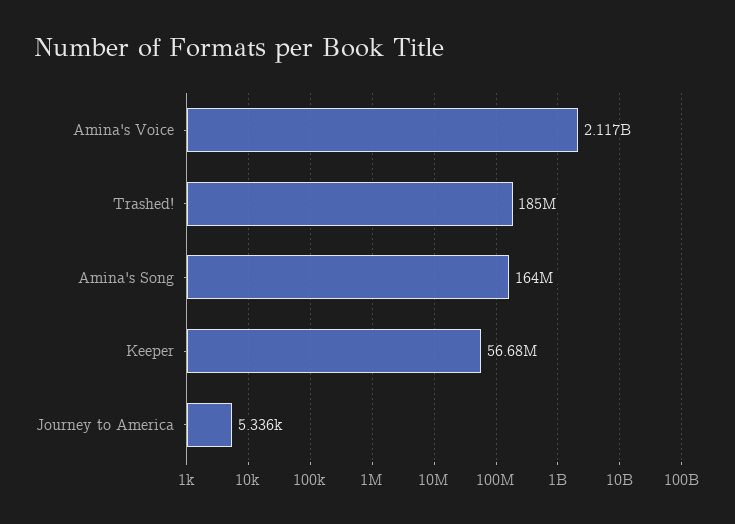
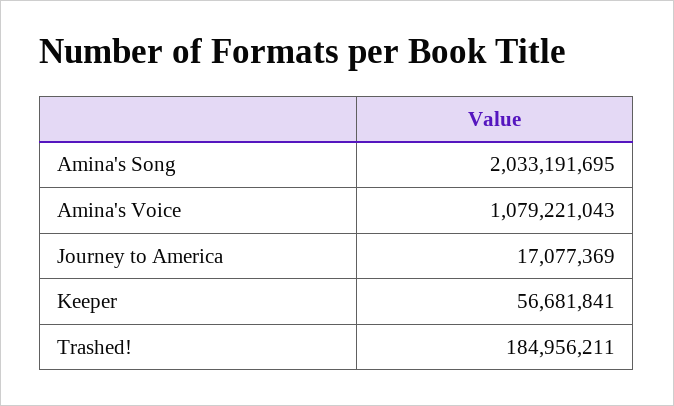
Amina's Voice: 2117000000 -> 1079221043
Amina's Song: 164000000 -> 2033191695
Journey to America: 5336 -> 17077369

